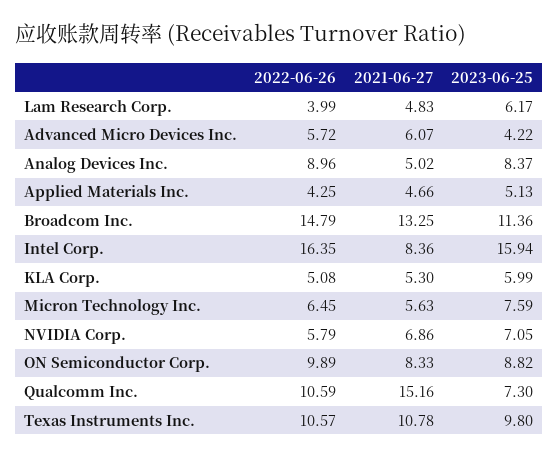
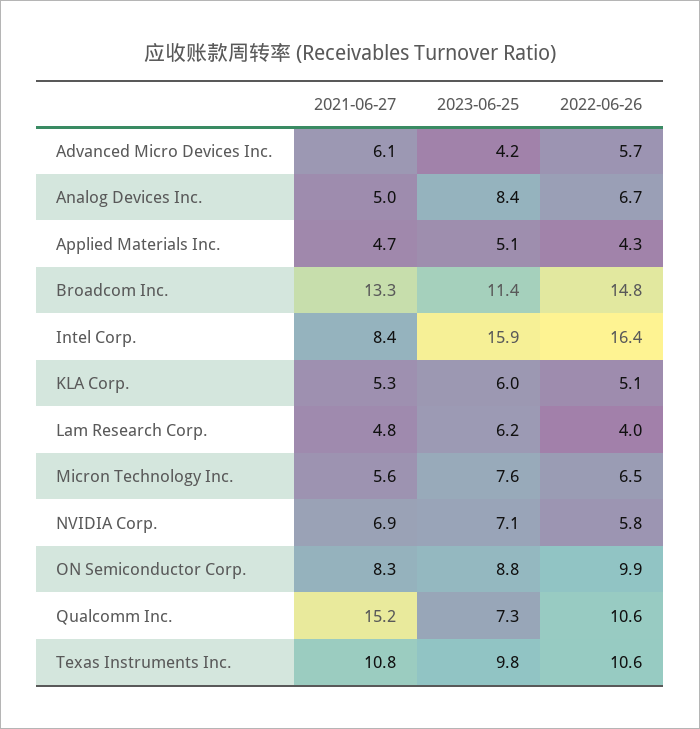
2022-06-26, Analog Devices Inc.: 8.96 -> 6.7

